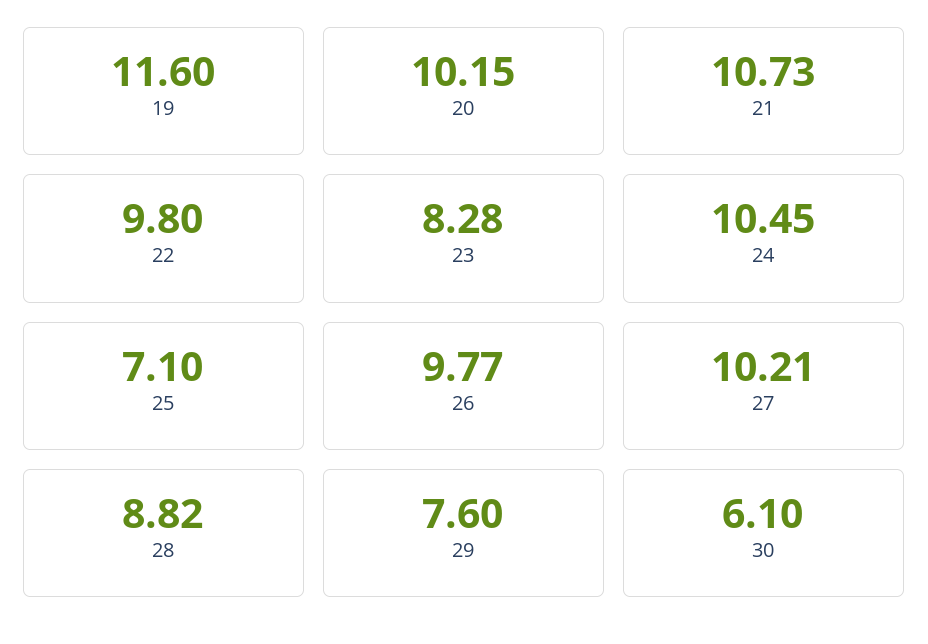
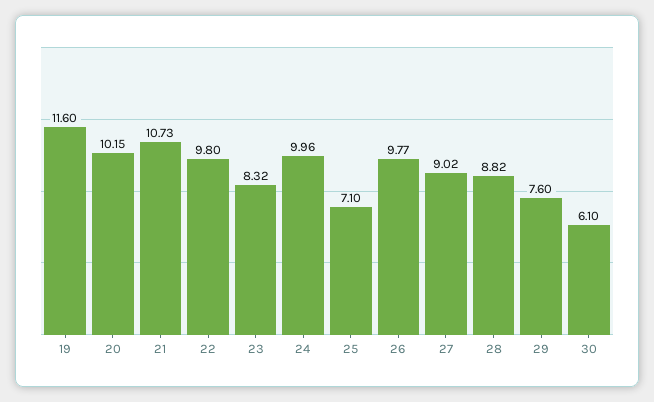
23: 8.28 -> 8.32
24: 10.45 -> 9.96
27: 10.21 -> 9.02

